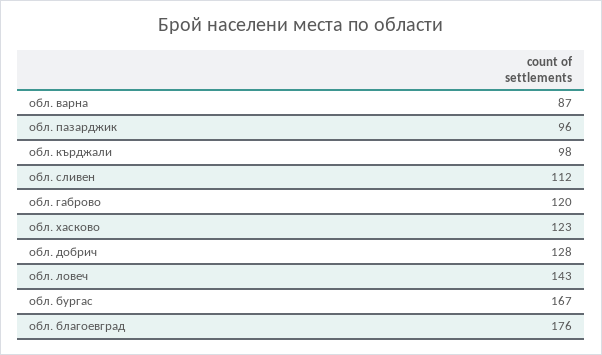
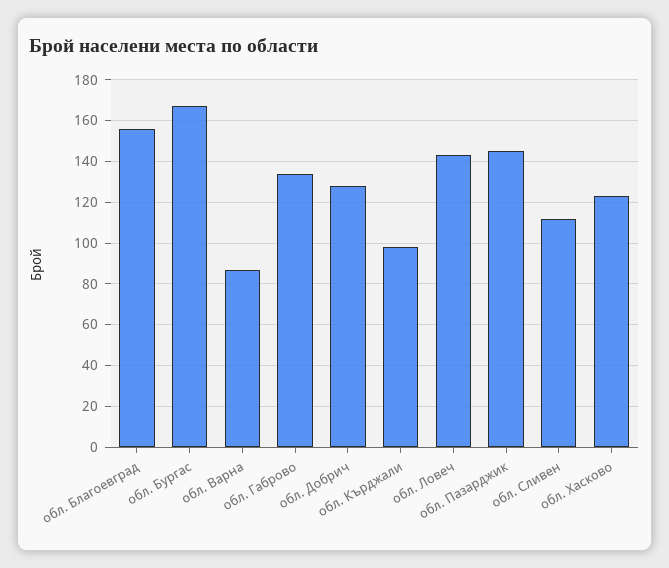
обл. пазарджик: 96 -> 145
обл. габрово: 120 -> 135
обл. благоевград: 176 -> 155

